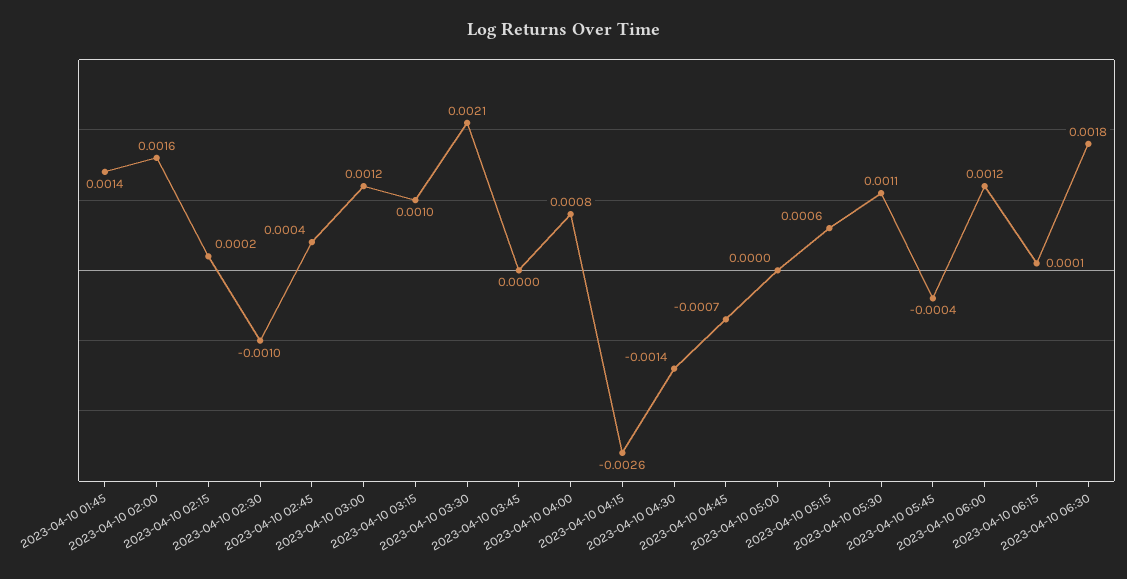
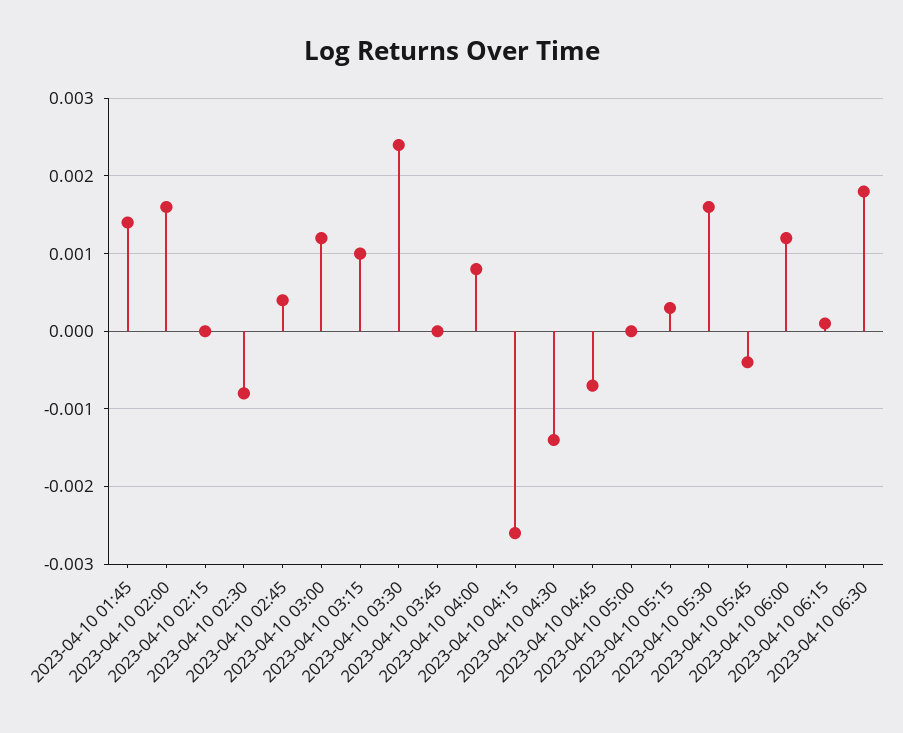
2023-04-10 02:15: 0.0002 -> 0
2023-04-10 02:30: -0.001 -> -0.0008
2023-04-10 03:30: 0.0021 -> 0.0024
2023-04-10 05:15: 0.0006 -> 0.0003
2023-04-10 05:30: 0.0011 -> 0.0016

